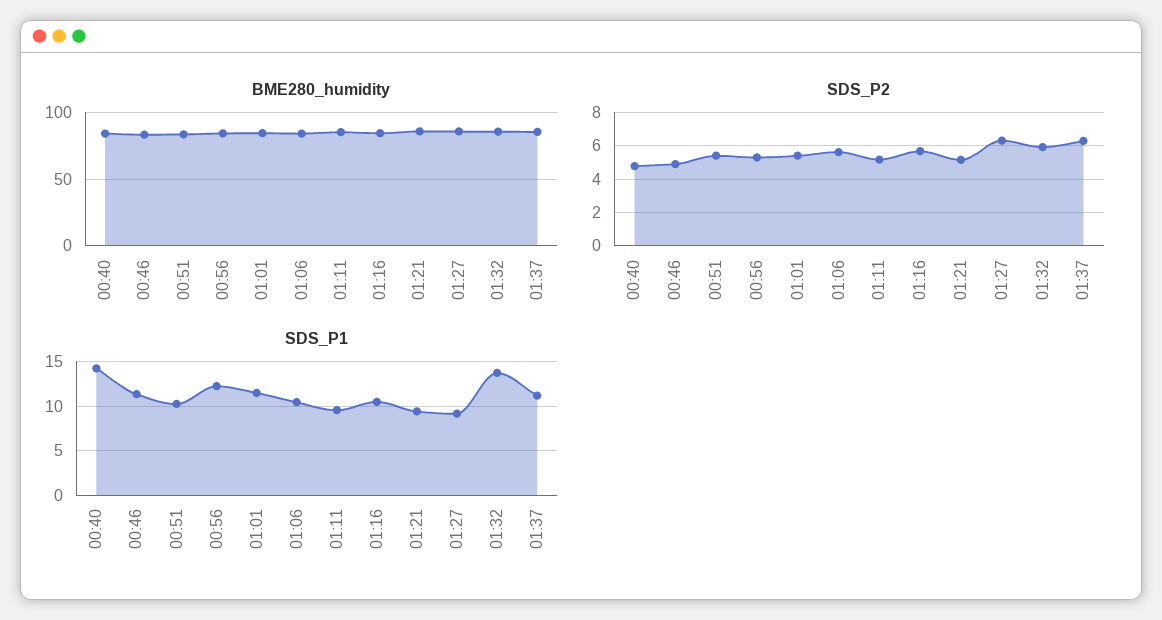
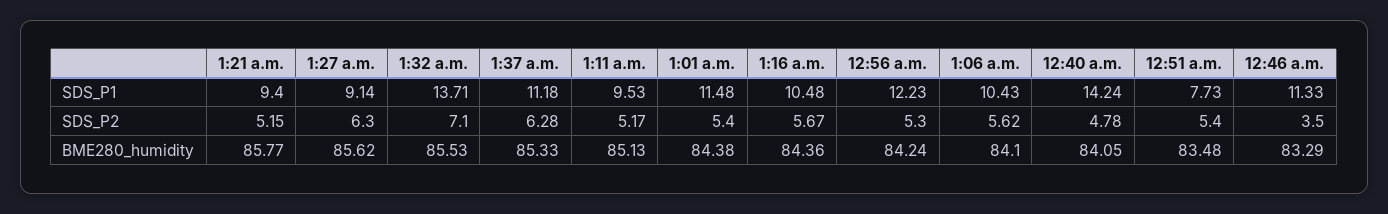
SDS_P2, 00:46: 5 -> 3.5
SDS_P2, 01:32: 6 -> 7.1
SDS_P1, 00:51: 10 -> 7.73

